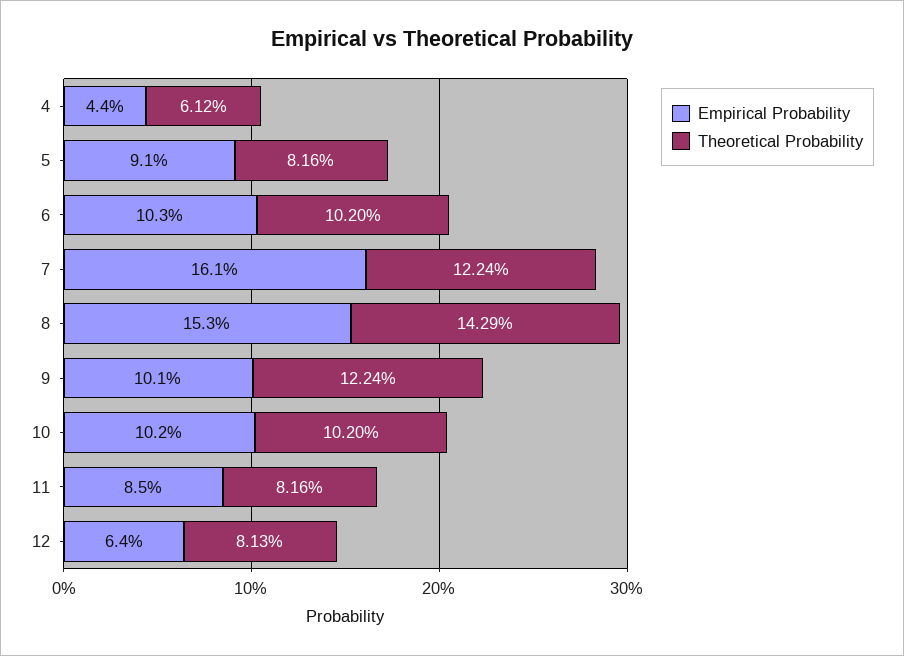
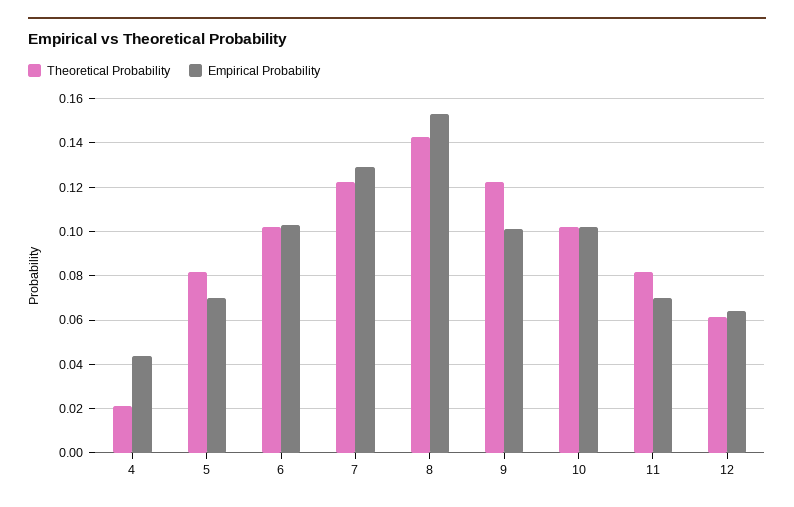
Theoretical Probability, 4: 0.0612 -> 0.02
Empirical Probability, 5: 0.091 -> 0.07
Empirical Probability, 7: 0.161 -> 0.13
Empirical Probability, 11: 0.085 -> 0.07
Theoretical Probability, 12: 0.0813 -> 0.06

